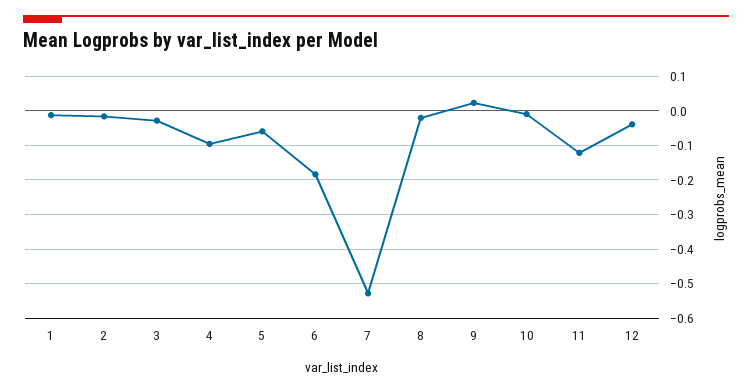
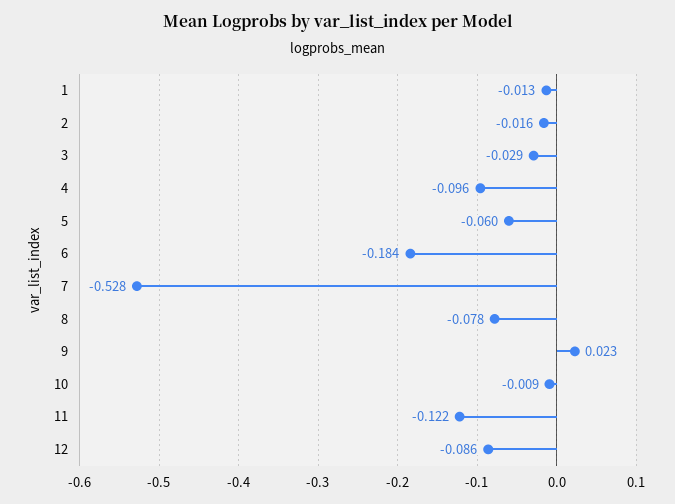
8: -0.02 -> -0.078
12: -0.04 -> -0.086

